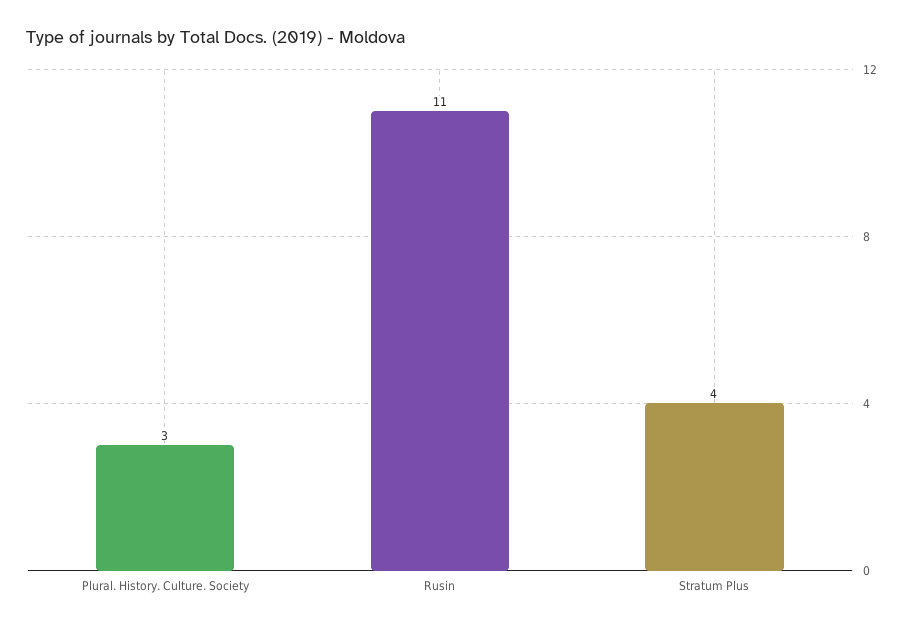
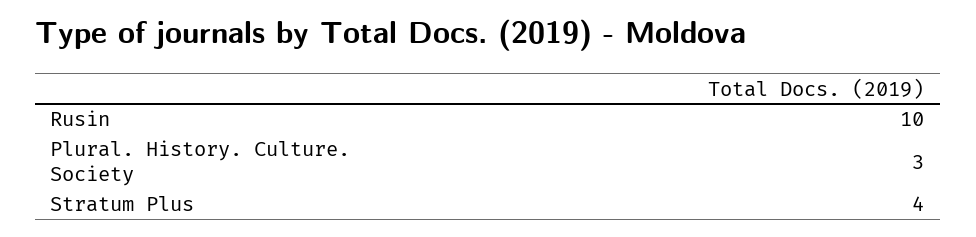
Rusin: 11 -> 10

